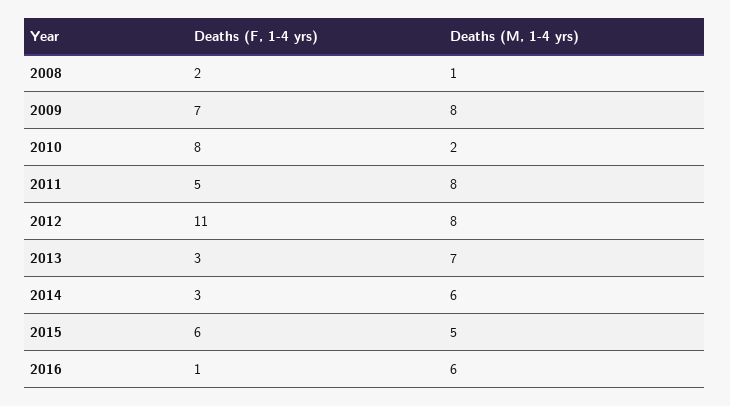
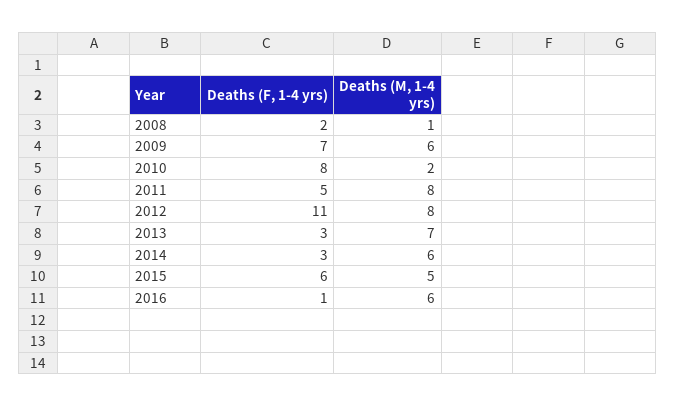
Deaths (M, 1-4 yrs), 2009: 8 -> 6

